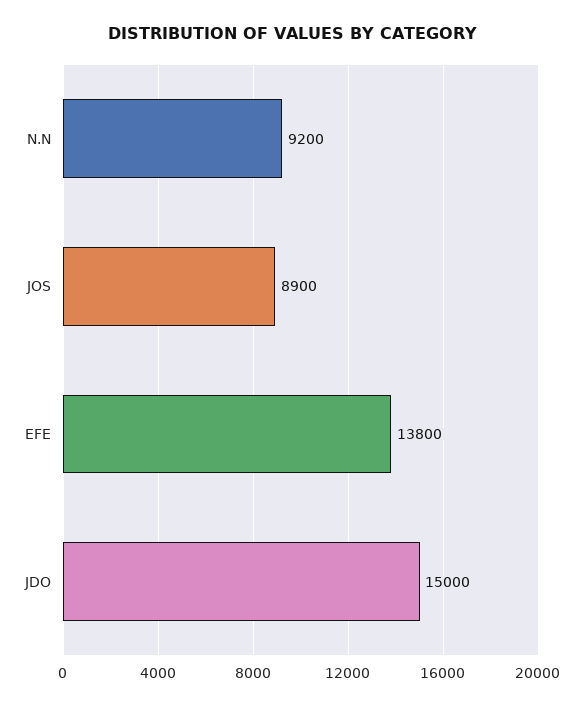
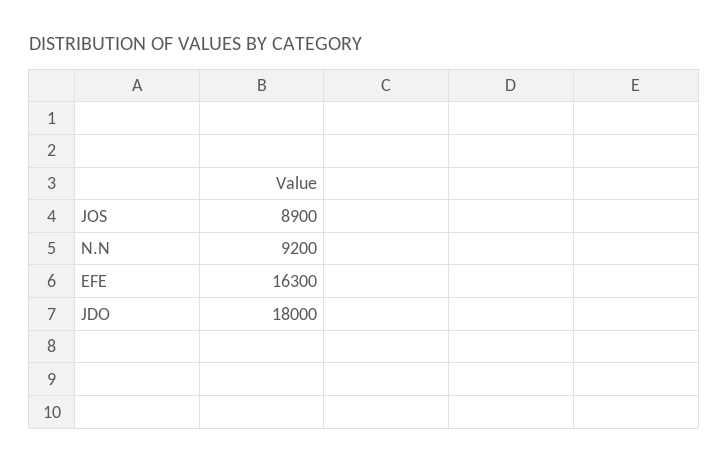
EFE: 13800 -> 16300
JDO: 15000 -> 18000

